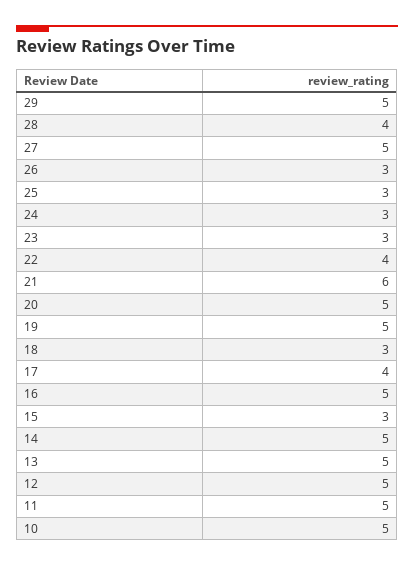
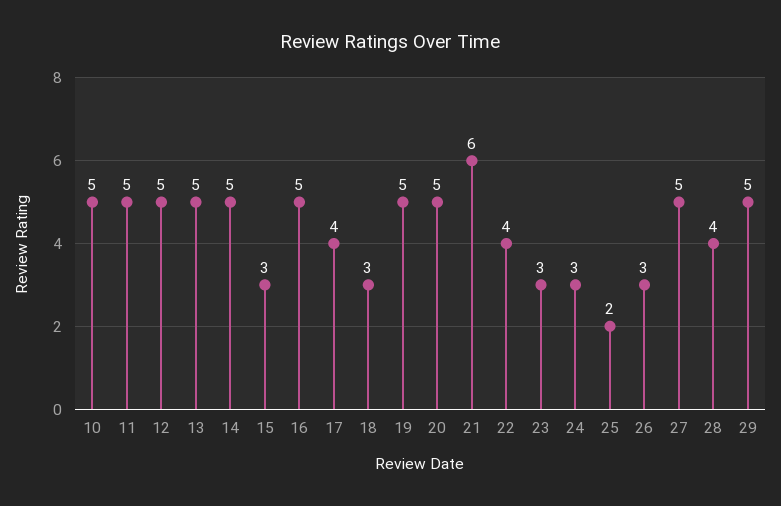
25: 3 -> 2

